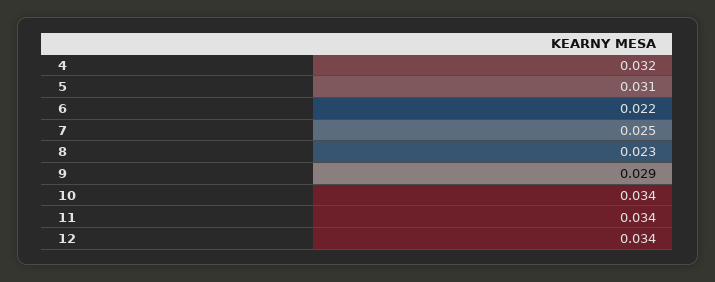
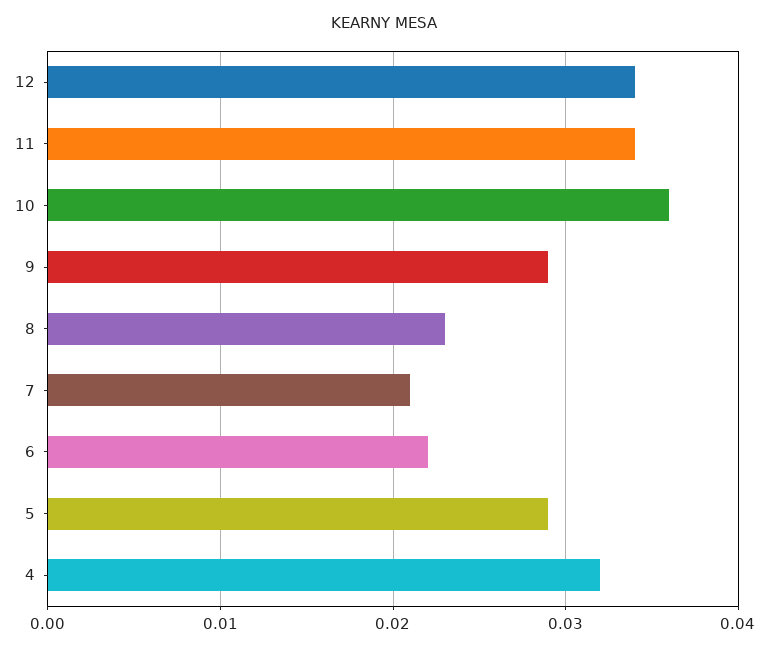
5: 0.031 -> 0.029
7: 0.025 -> 0.021
10: 0.034 -> 0.036

